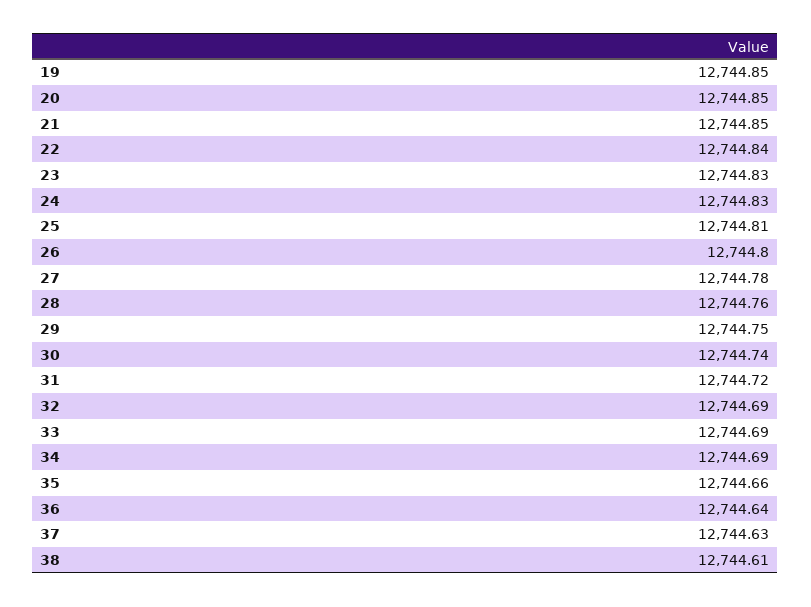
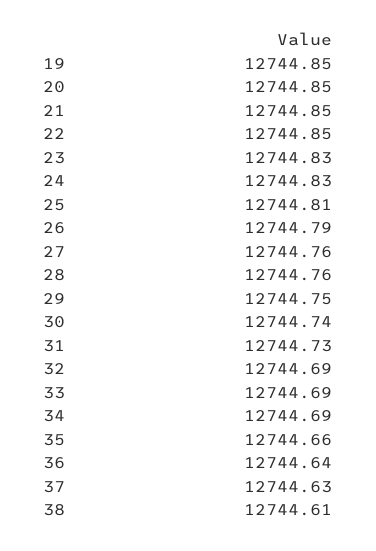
22: 12744.84 -> 12744.85
26: 12744.8 -> 12744.79
27: 12744.78 -> 12744.76
31: 12744.72 -> 12744.73

